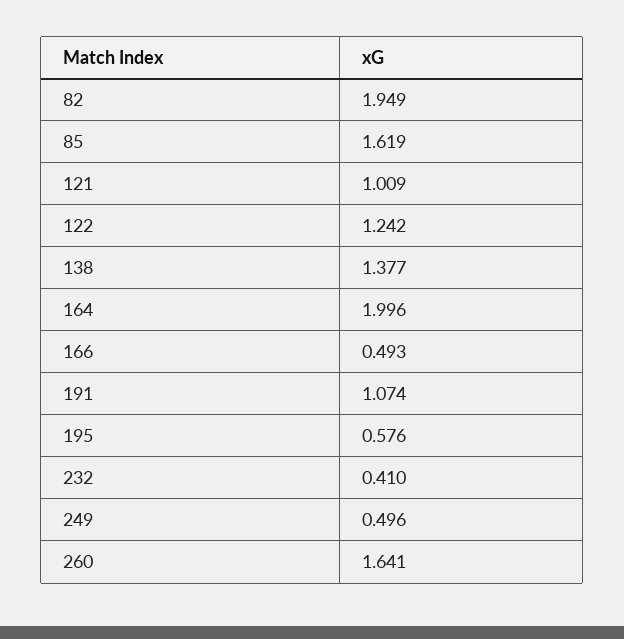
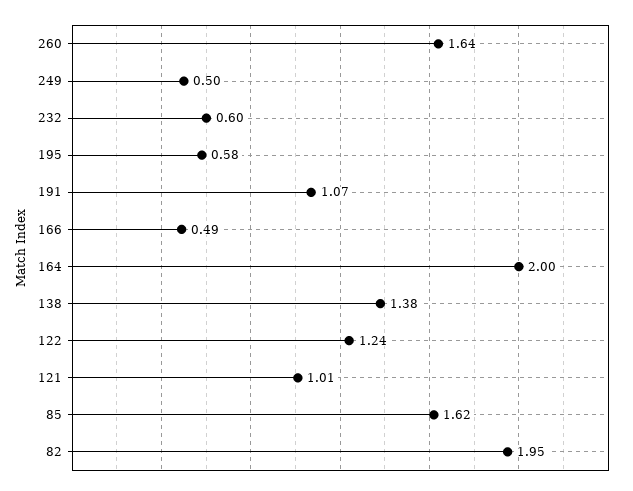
232: 0.41 -> 0.6

